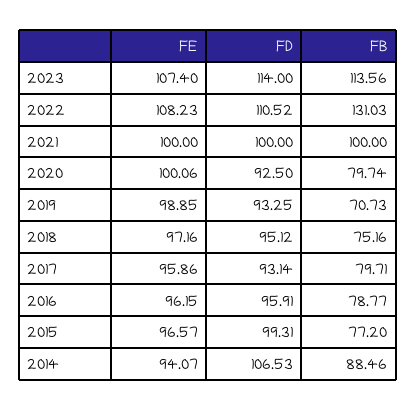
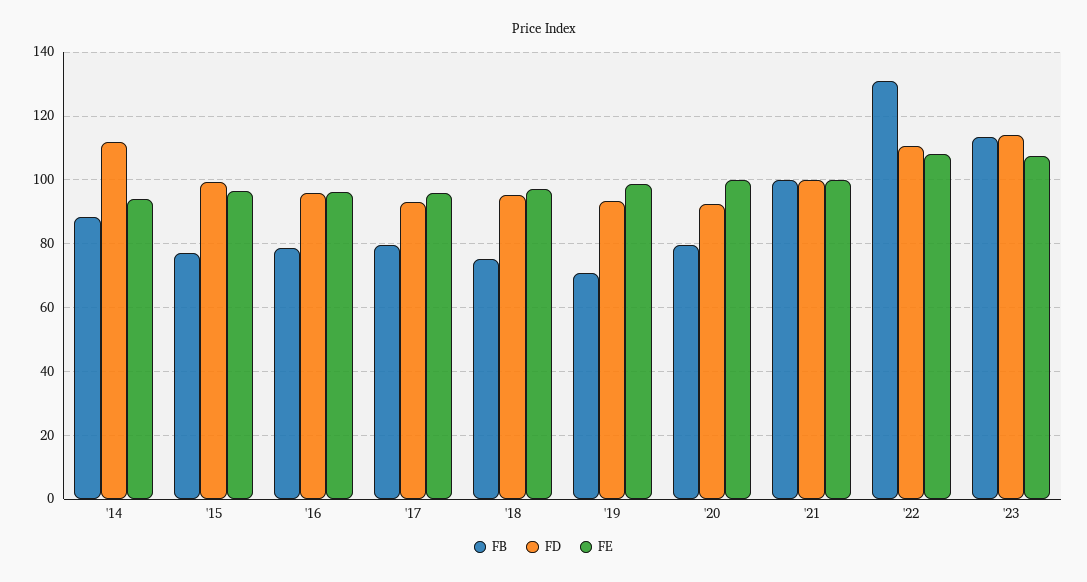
FD, 2014: 106.53 -> 112

